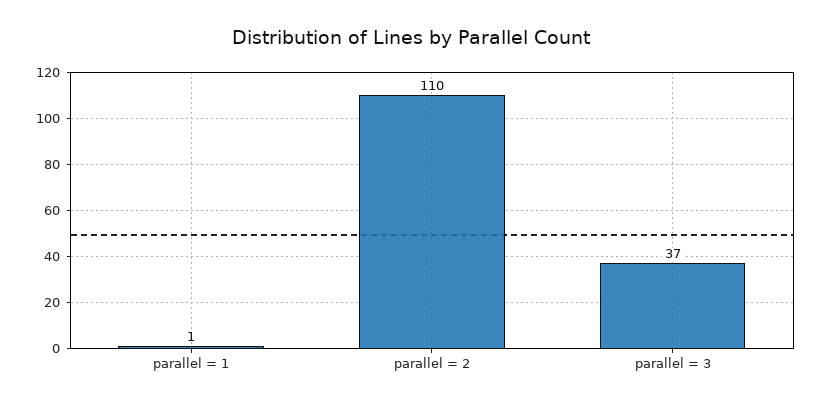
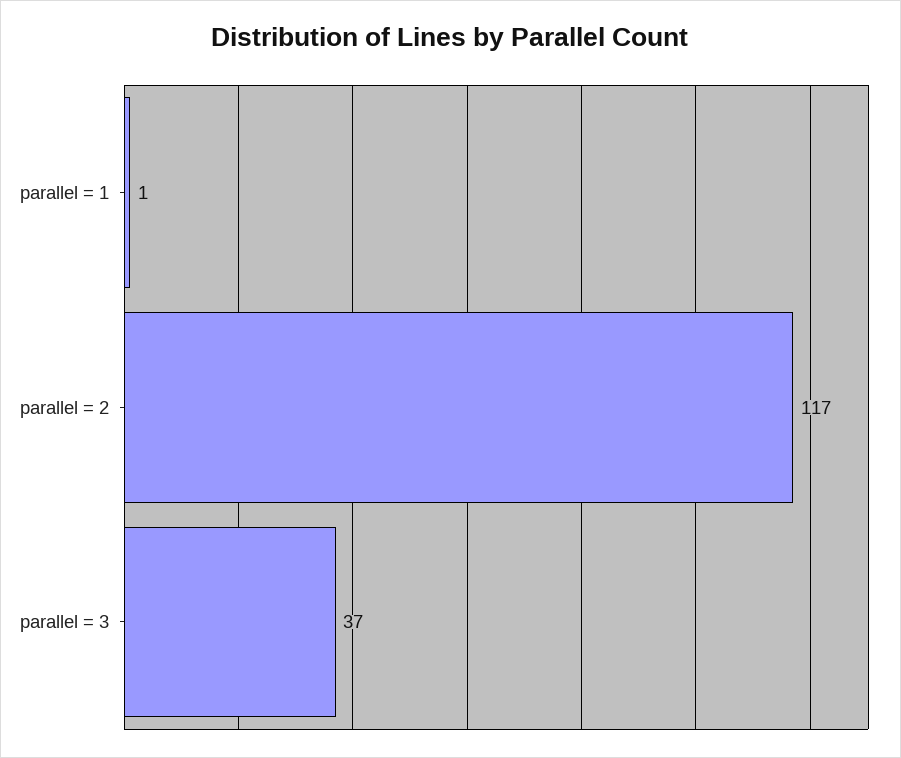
parallel = 2: 110 -> 117

